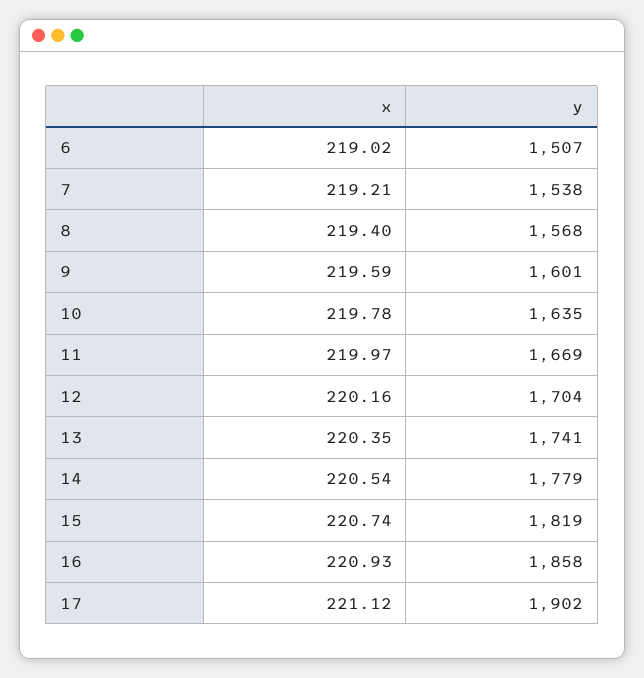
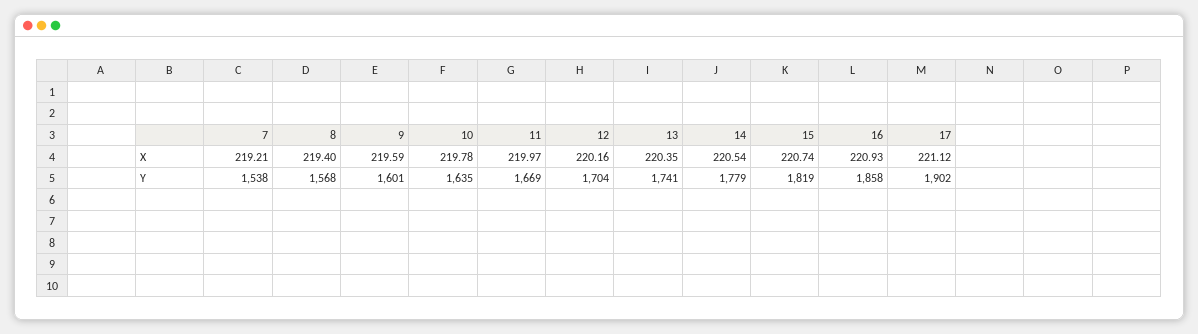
x, 6: 219.02 -> none
y, 6: 1507 -> none

